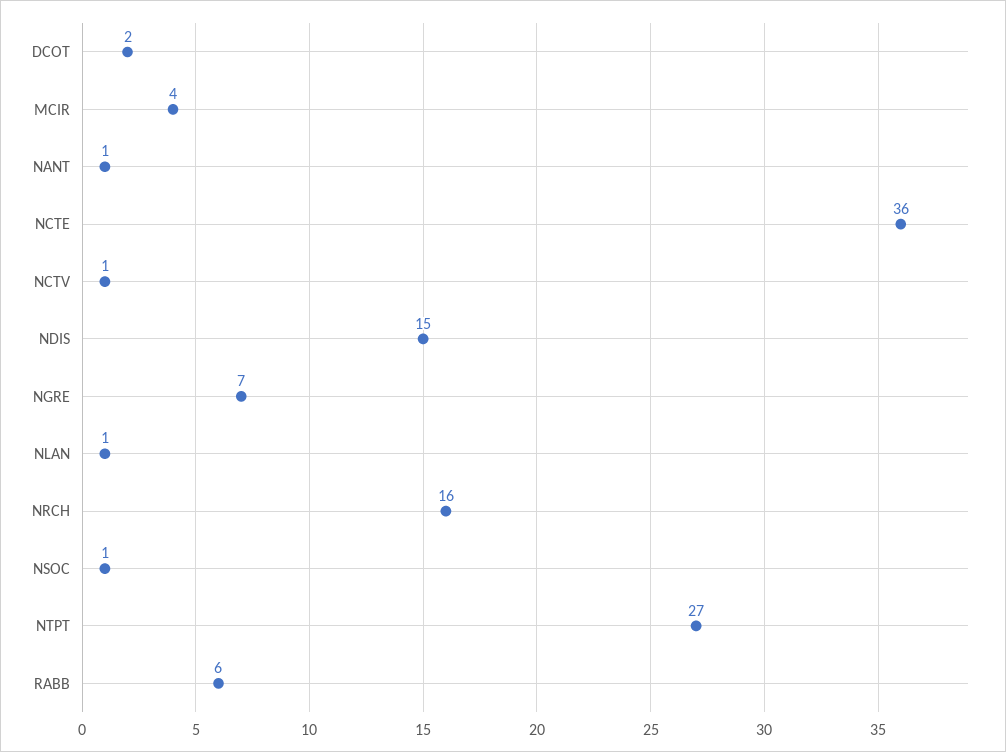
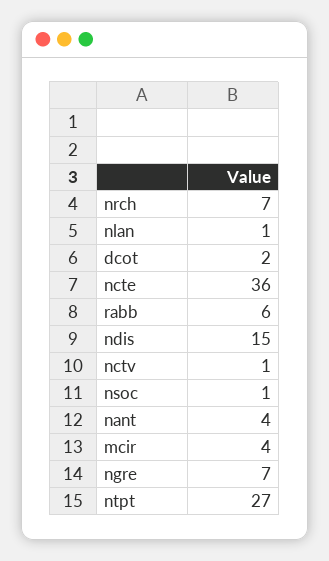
NANT: 1 -> 4
NRCH: 16 -> 7

